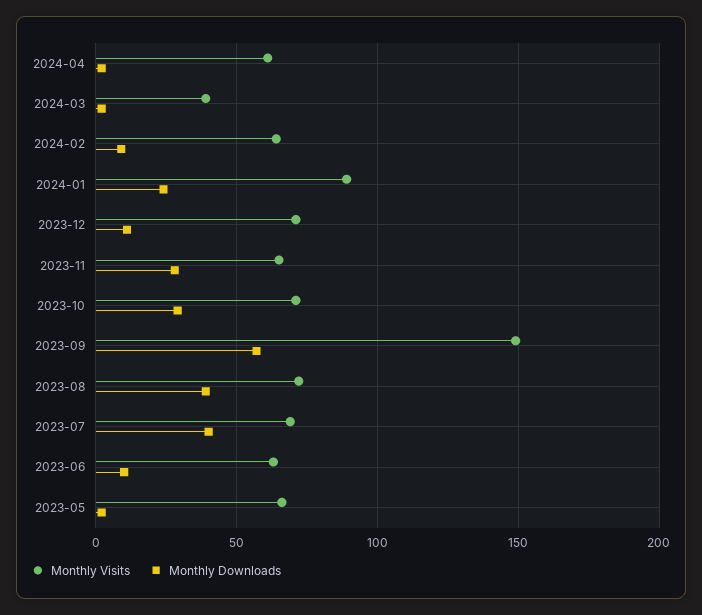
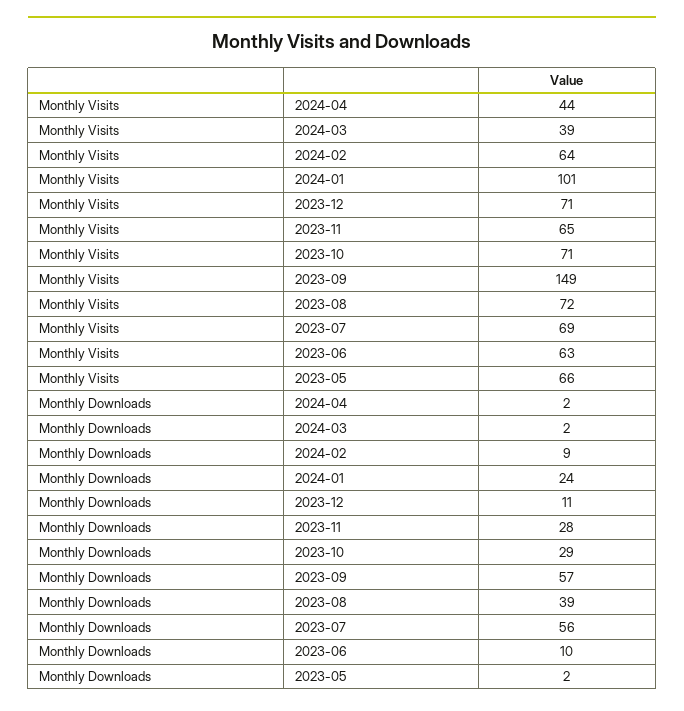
Monthly Visits, 2024-04: 60 -> 44
Monthly Visits, 2024-01: 90 -> 101
Monthly Downloads, 2023-07: 40 -> 56

